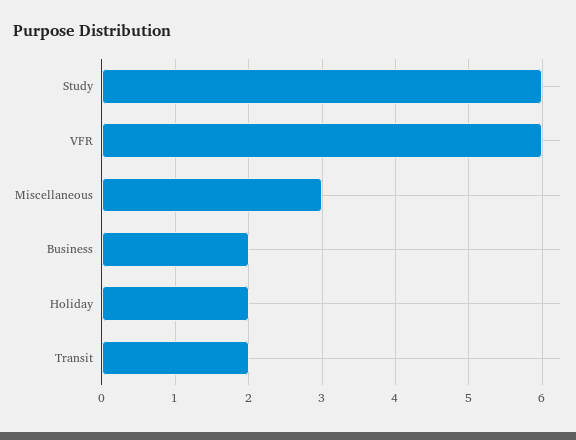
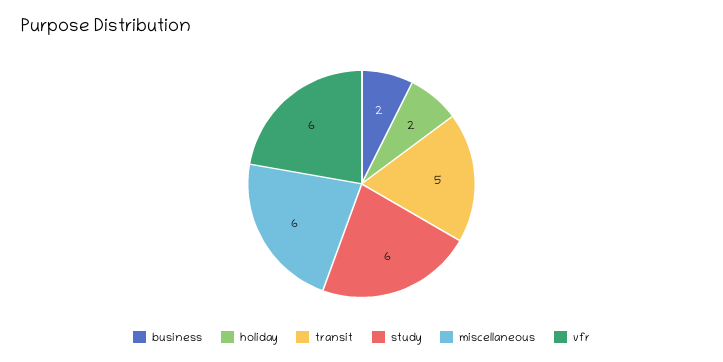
Miscellaneous: 3 -> 6
Transit: 2 -> 5

